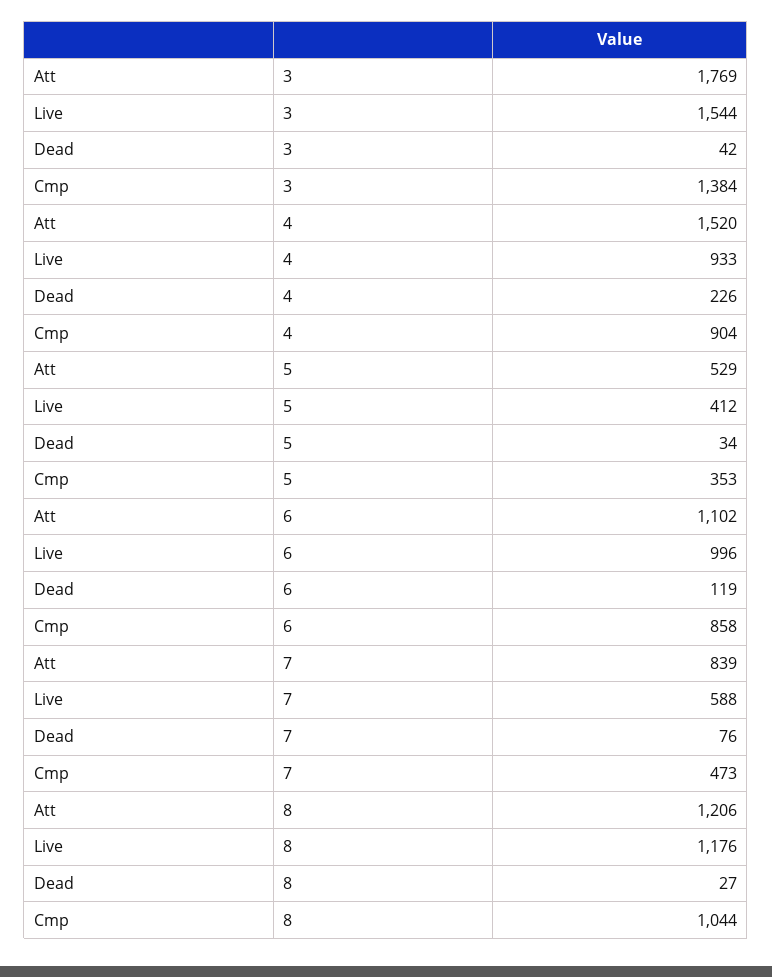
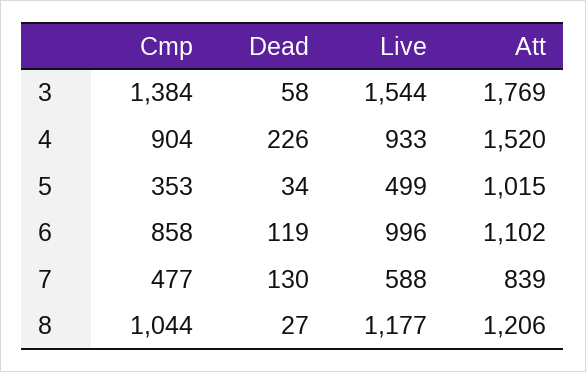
Dead, 3: 42 -> 58
Att, 5: 529 -> 1015
Live, 5: 412 -> 499
Dead, 7: 76 -> 130
Cmp, 7: 473 -> 477
Live, 8: 1176 -> 1177

